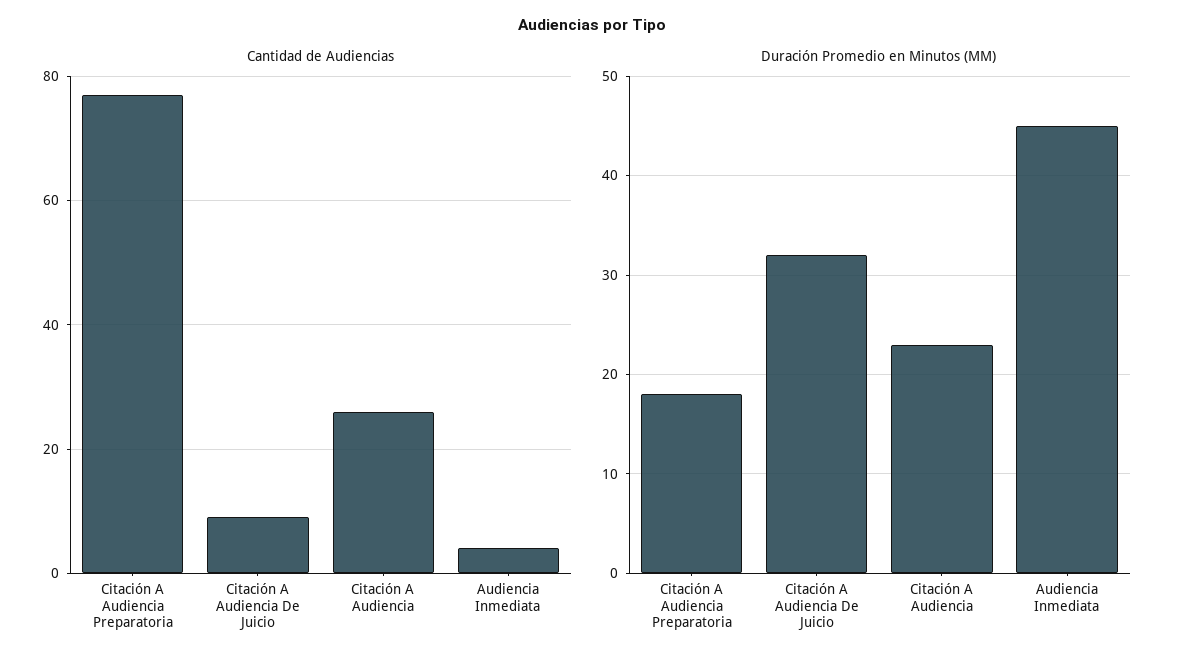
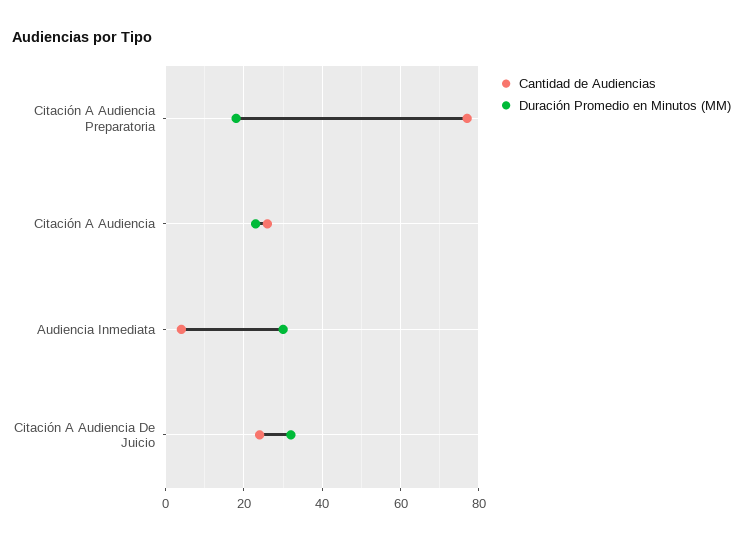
Cantidad de Audiencias, Citación A Audiencia De Juicio: 10 -> 25
Duración Promedio en Minutos (MM), Audiencia Inmediata: 45 -> 30

